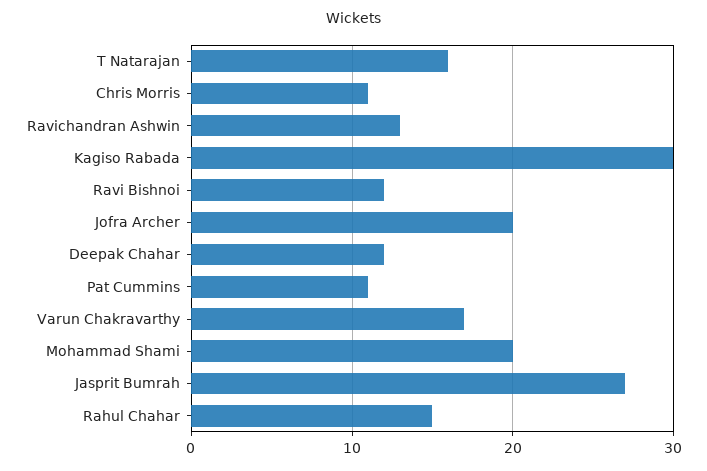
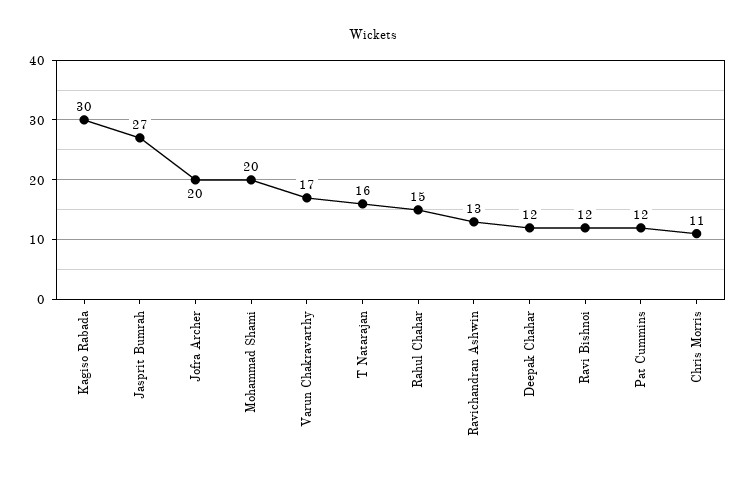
Pat Cummins: 11 -> 12

